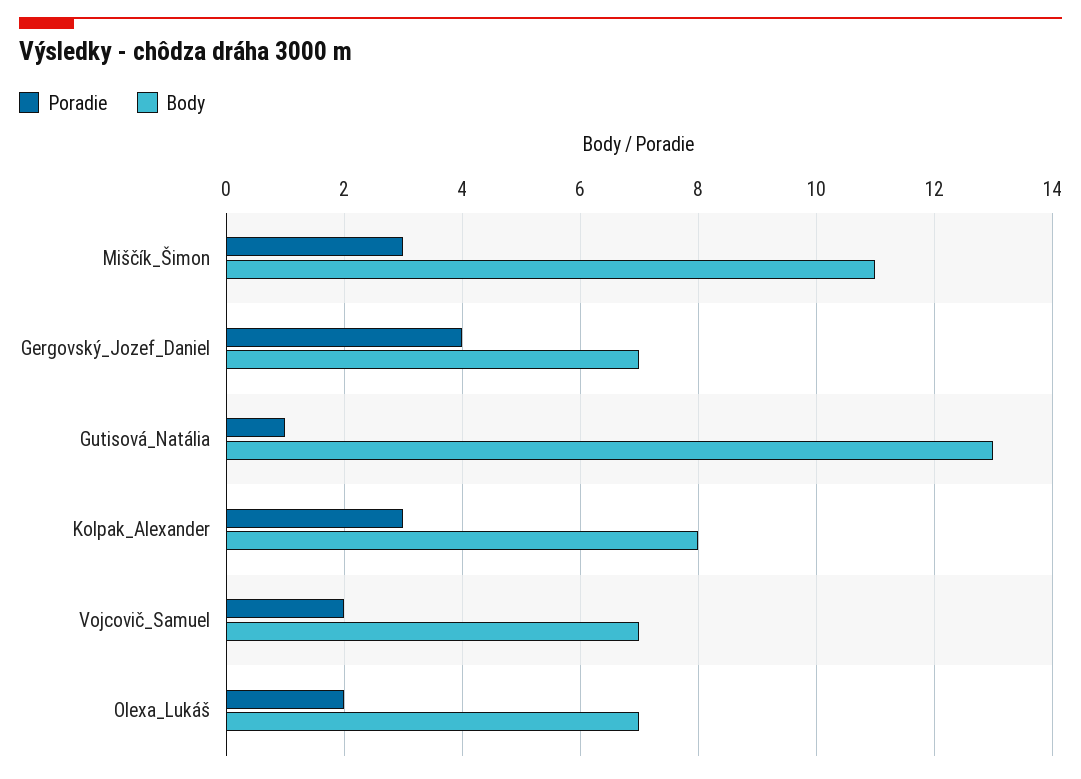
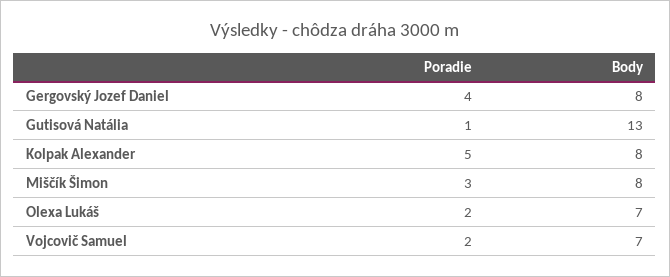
Body, Miščík_Šimon: 11 -> 8
Body, Gergovský_Jozef_Daniel: 7 -> 8
Poradie, Kolpak_Alexander: 3 -> 5

